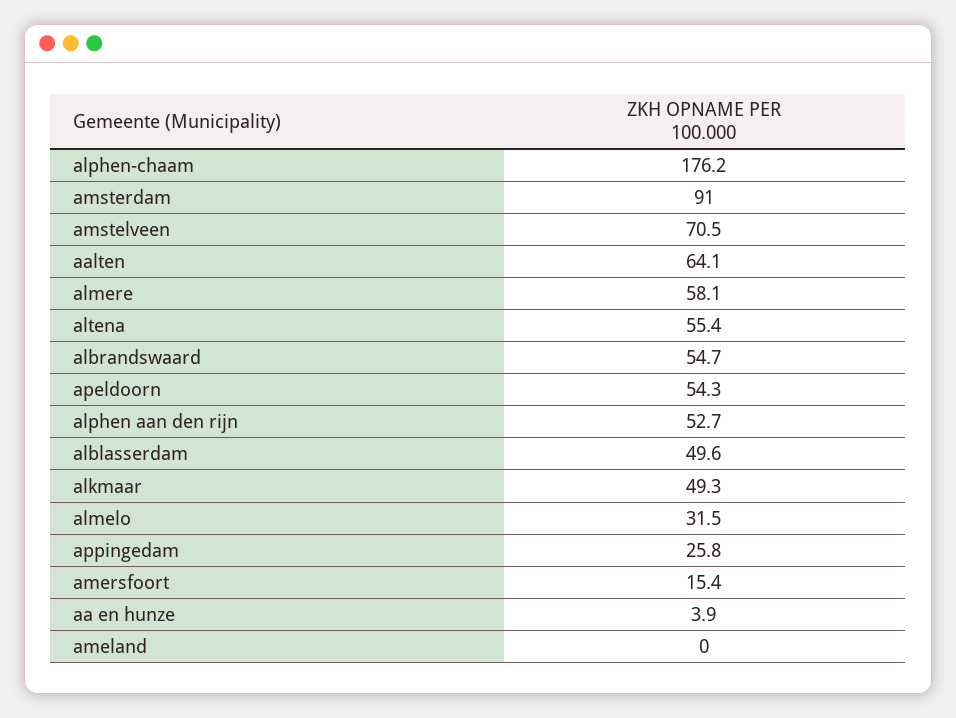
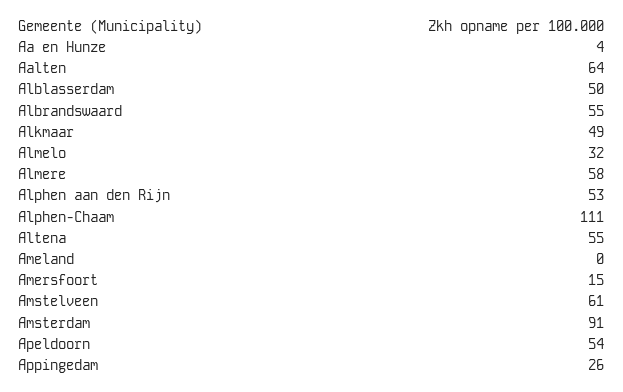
alphen-chaam: 176.2 -> 111
amstelveen: 70.5 -> 61

